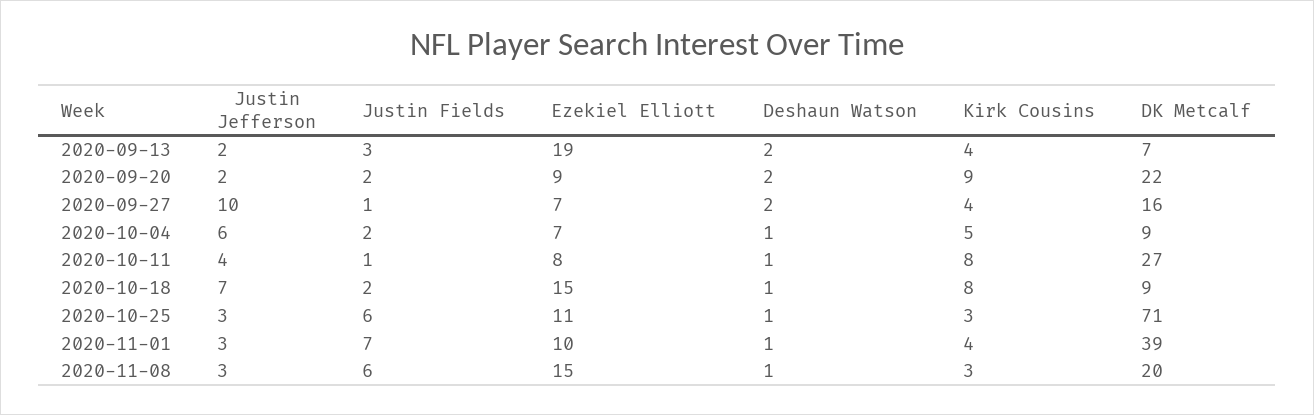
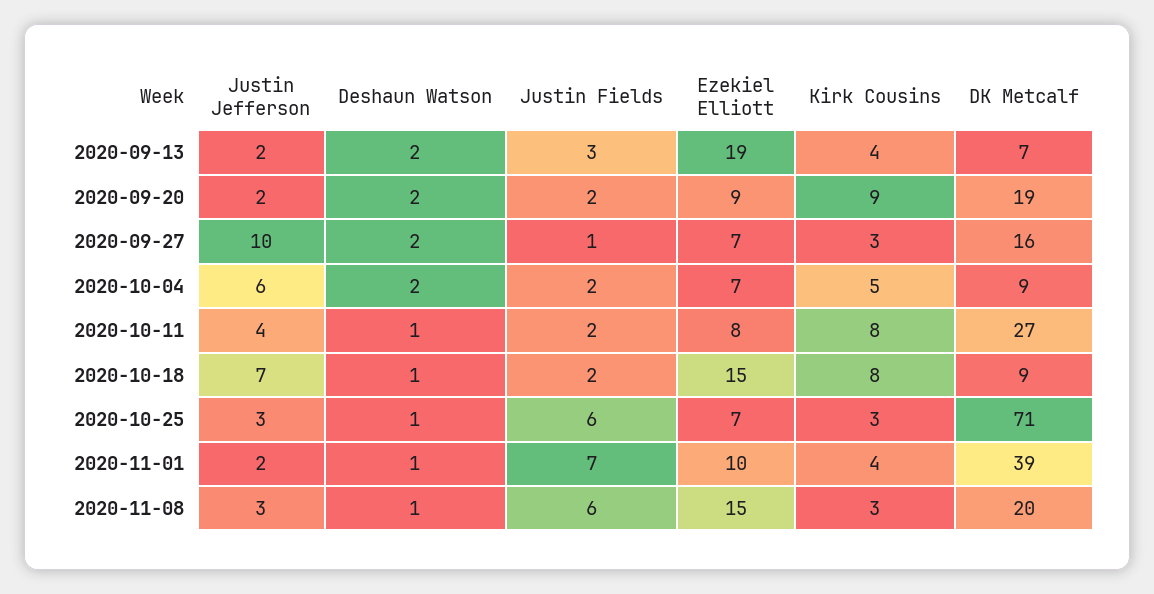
DK Metcalf, 2020-09-20: 22 -> 19
Kirk Cousins, 2020-09-27: 4 -> 3
Deshaun Watson, 2020-10-04: 1 -> 2
Justin Fields, 2020-10-11: 1 -> 2
Ezekiel Elliott, 2020-10-25: 11 -> 7
Justin Jefferson, 2020-11-01: 3 -> 2

